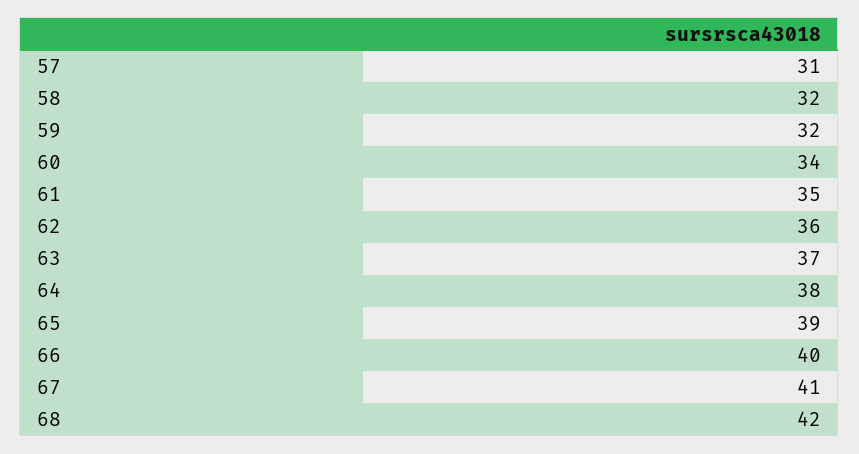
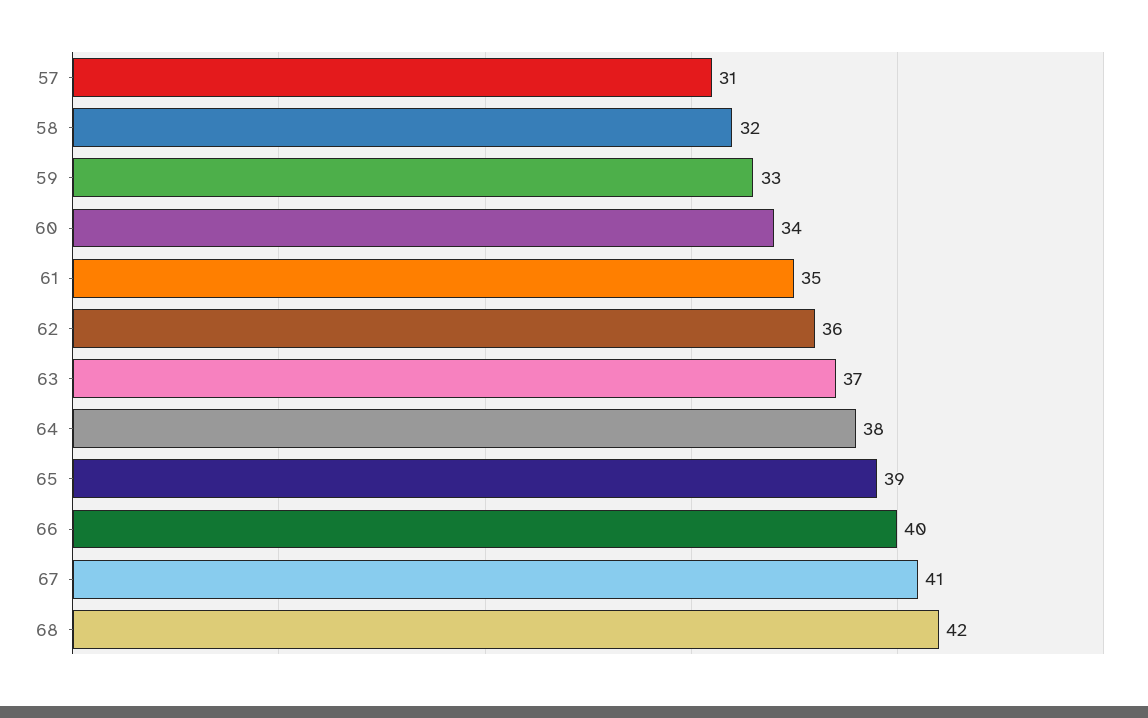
59: 32 -> 33

